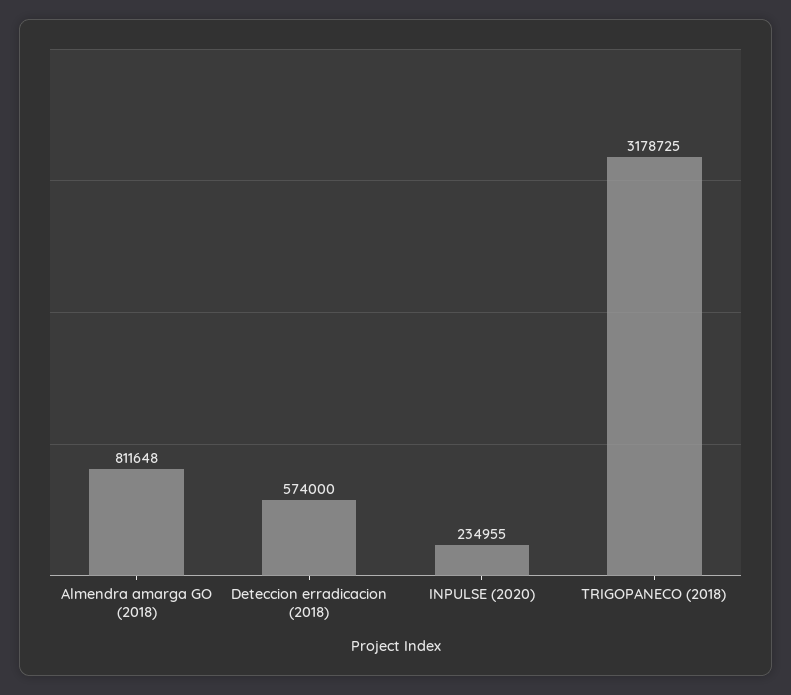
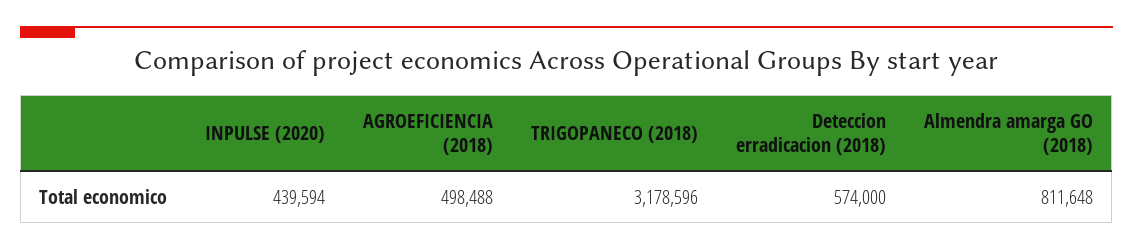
INPULSE (2020): 234955 -> 439594
TRIGOPANECO (2018): 3178725 -> 3178596
AGROEFICIENCIA (2018): none -> 498488

